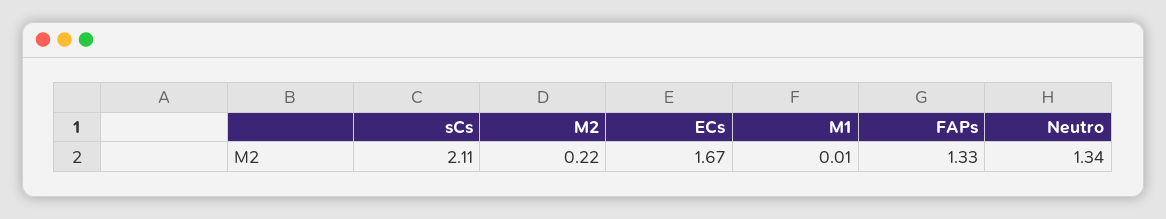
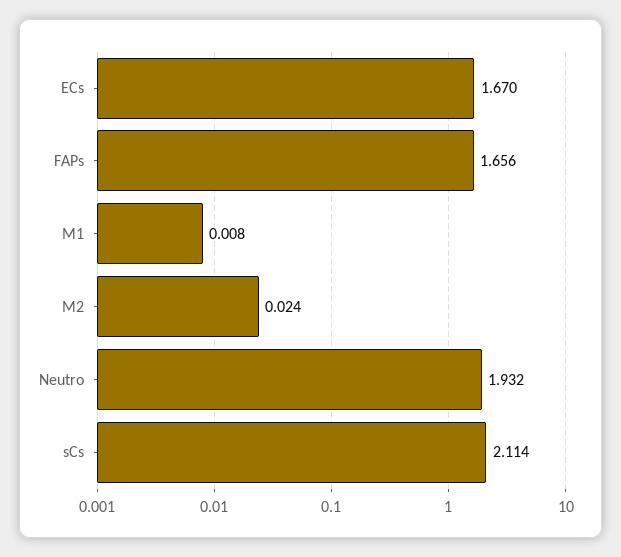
M2: 0.22 -> 0.024
FAPs: 1.33 -> 1.656
Neutro: 1.34 -> 1.932

